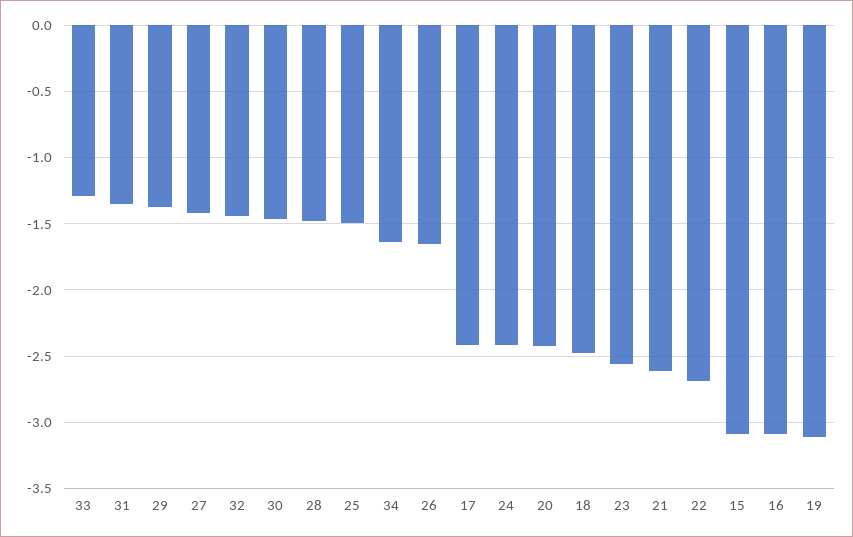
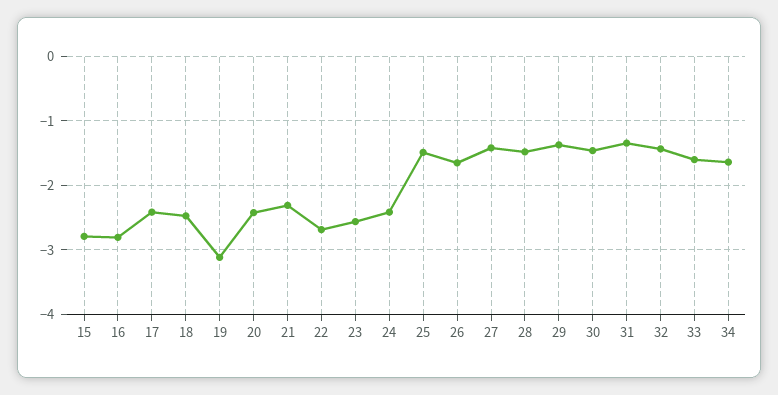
33: -1.3 -> -1.6
21: -2.6 -> -2.3
15: -3.1 -> -2.8
16: -3.1 -> -2.8

